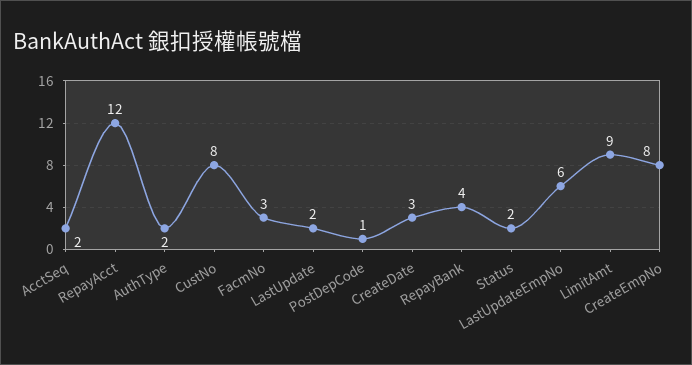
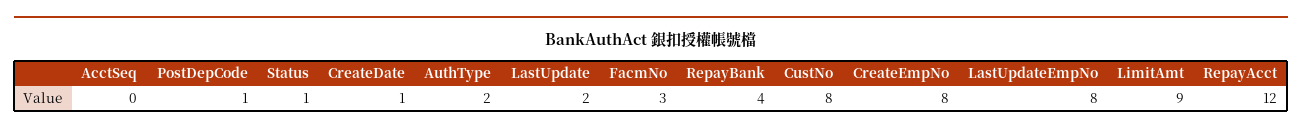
AcctSeq: 2 -> 0
CreateDate: 3 -> 1
Status: 2 -> 1
LastUpdateEmpNo: 6 -> 8

